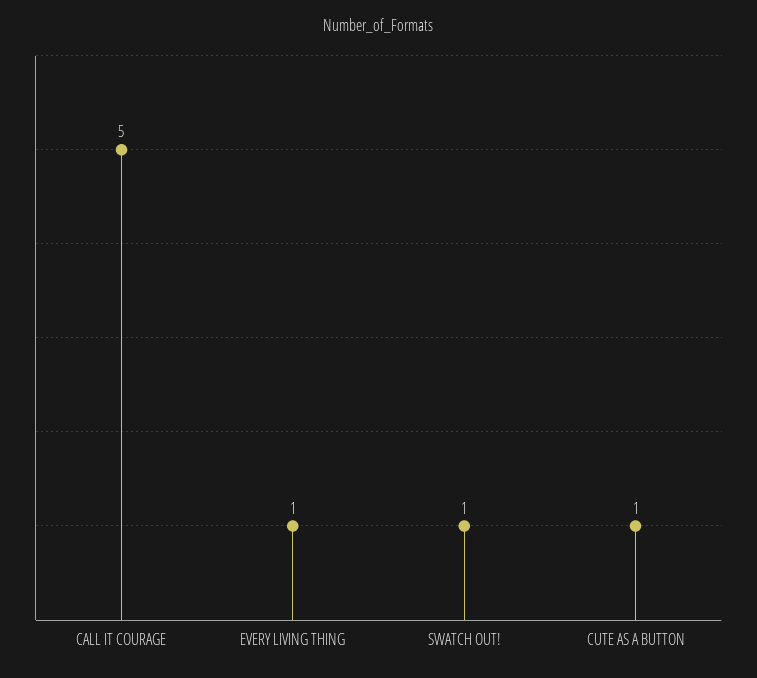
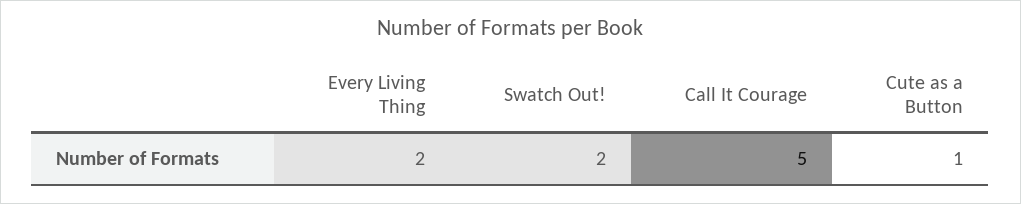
EVERY LIVING THING: 1 -> 2
SWATCH OUT!: 1 -> 2

